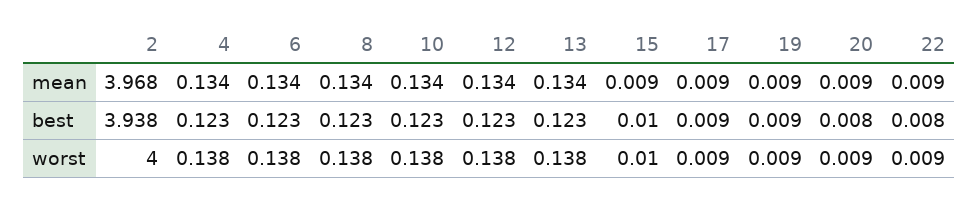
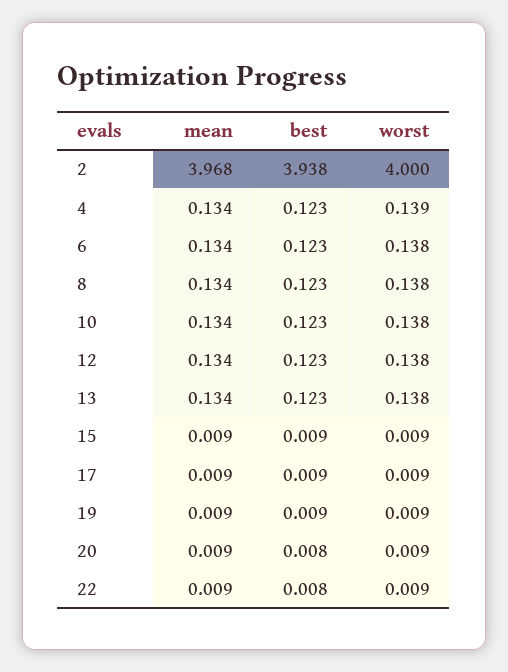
15, best: 0.01 -> 0.009
4, worst: 0.138 -> 0.139
15, worst: 0.01 -> 0.009

